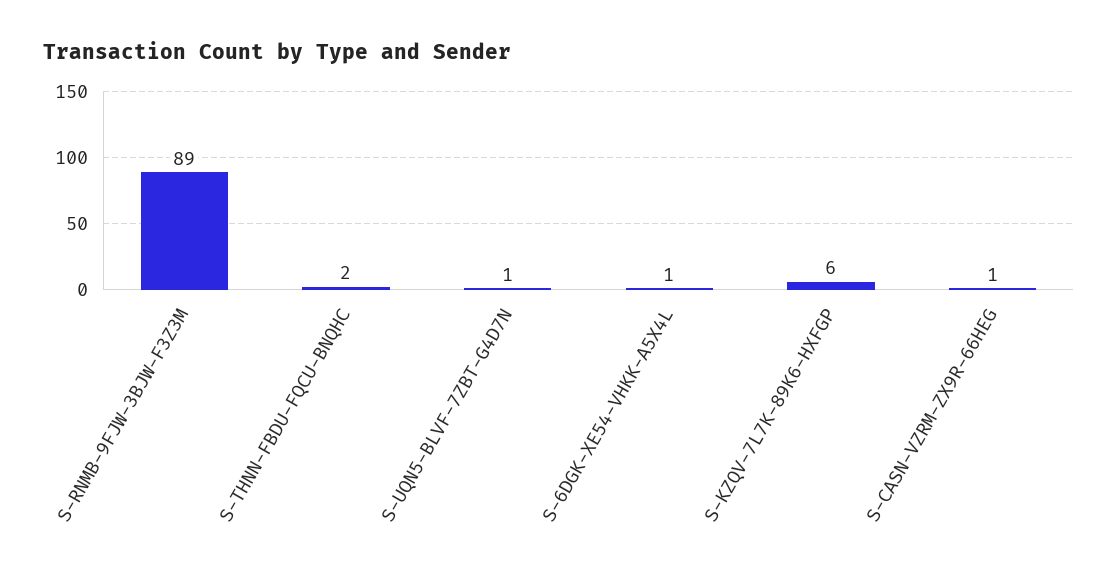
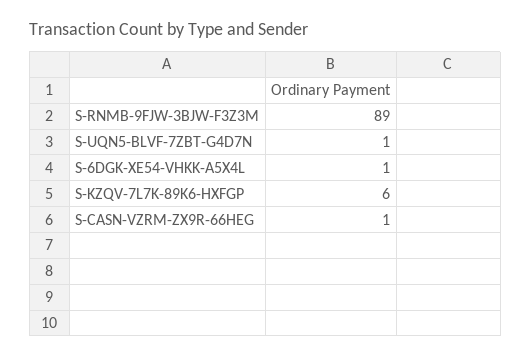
S-THNN-FBDU-FQCU-BNQHC: 2 -> none

